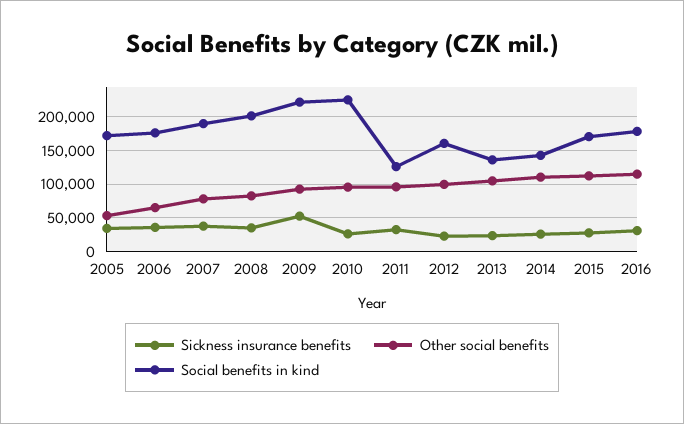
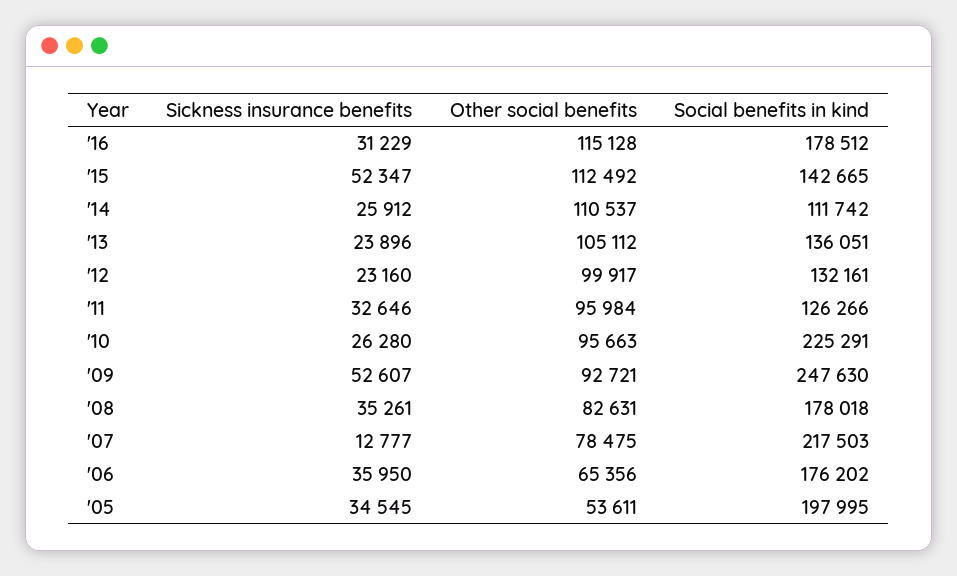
Social benefits in kind, 2005: 170000 -> 197995
Sickness insurance benefits, 2007: 40000 -> 12777
Social benefits in kind, 2007: 190000 -> 217503
Social benefits in kind, 2008: 200000 -> 178018
Social benefits in kind, 2009: 220000 -> 247630
Social benefits in kind, 2012: 160000 -> 132161
Social benefits in kind, 2014: 140000 -> 111742
Sickness insurance benefits, 2015: 30000 -> 52347
Social benefits in kind, 2015: 170000 -> 142665

